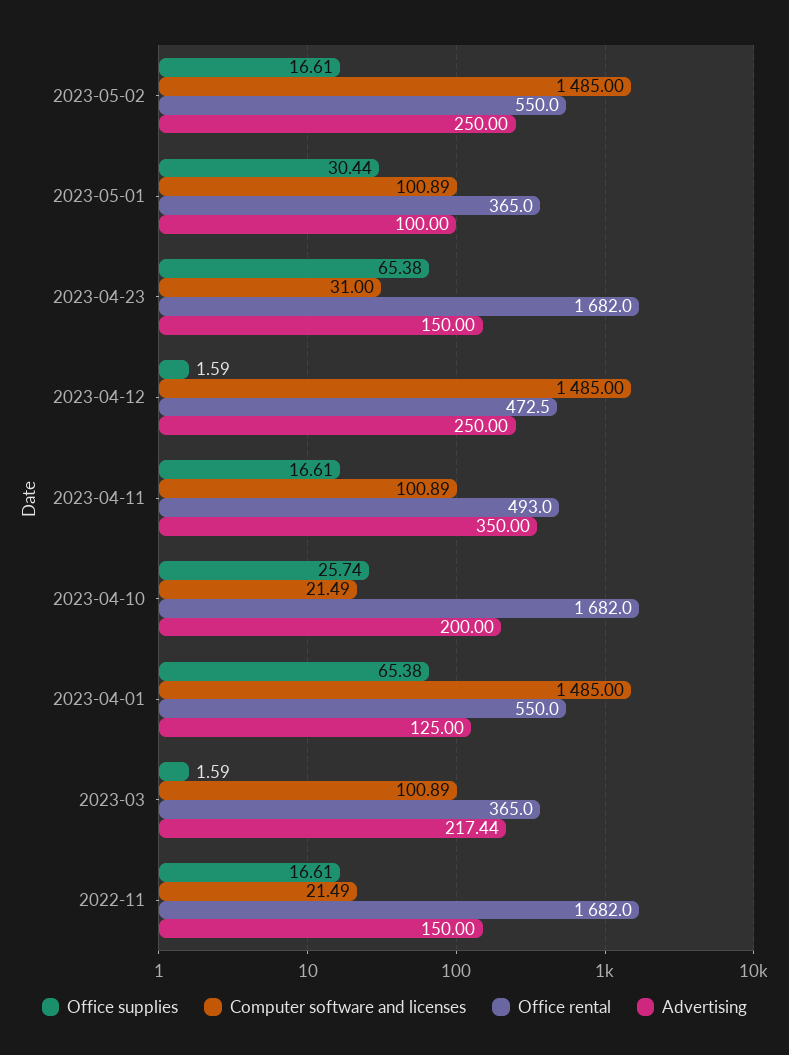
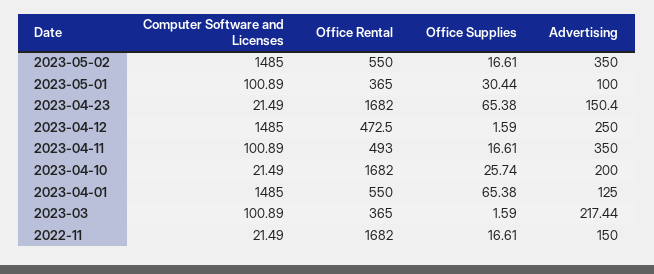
Advertising, 2023-05-02: 250 -> 350
Computer software and licenses, 2023-04-23: 31 -> 21.49
Advertising, 2023-04-23: 150 -> 150.4

